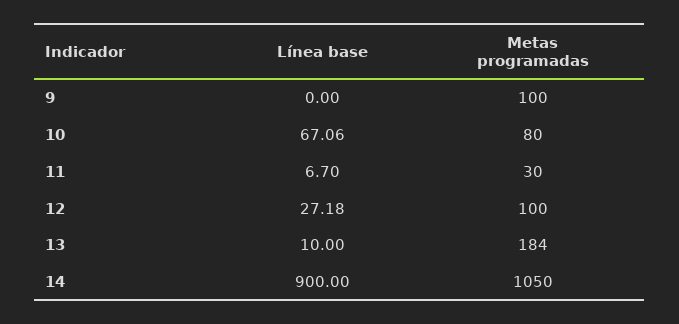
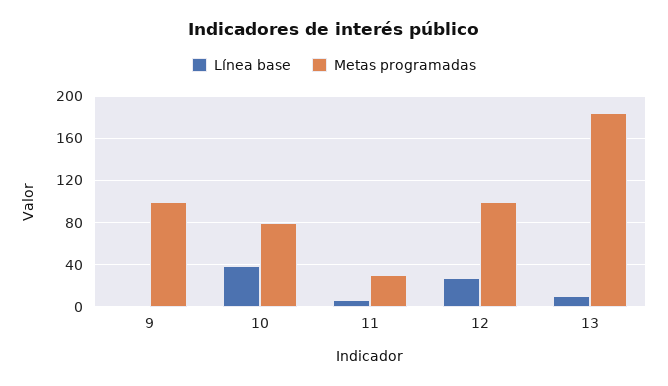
Línea base, 10: 67.06 -> 40
Línea base, 14: 900 -> none
Metas programadas, 14: 1050 -> none

